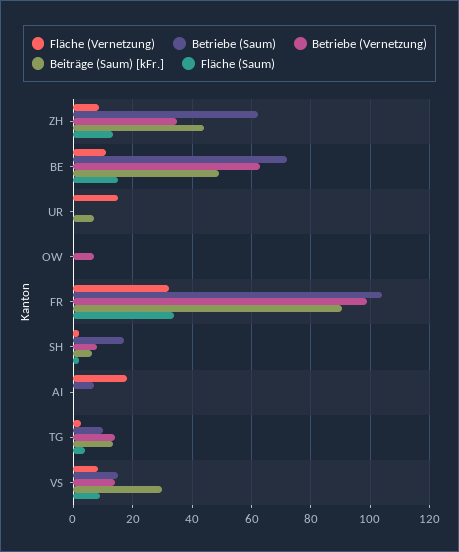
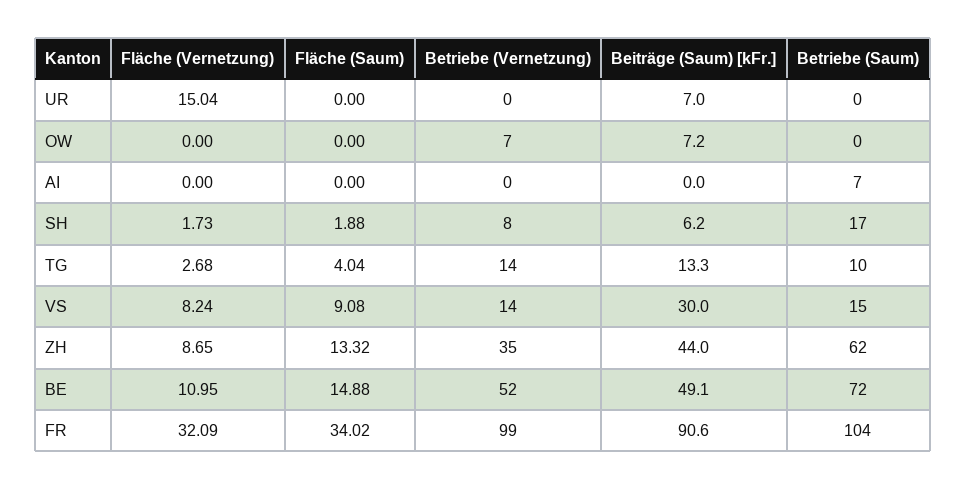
Betriebe (Vernetzung), BE: 62.5 -> 52
Beiträge (Saum) [kFr.], OW: 0 -> 7.2
Fläche (Vernetzung), AI: 17.5 -> 0

